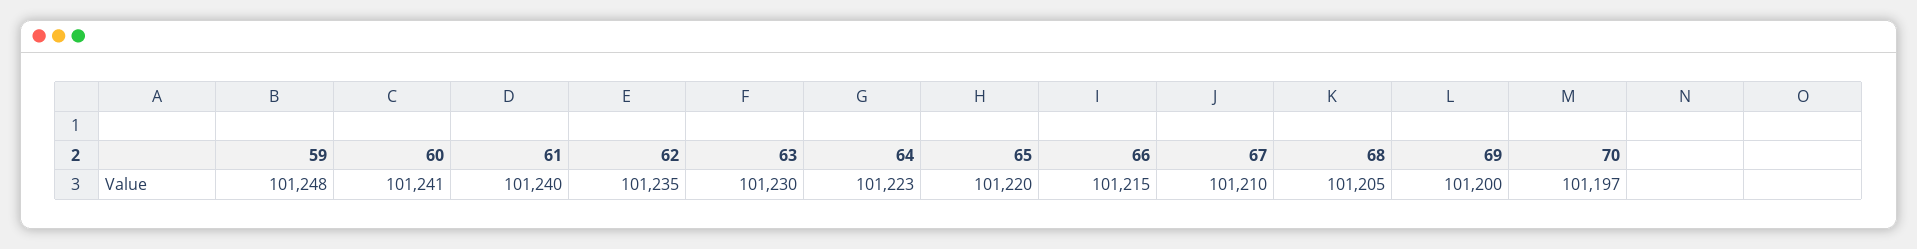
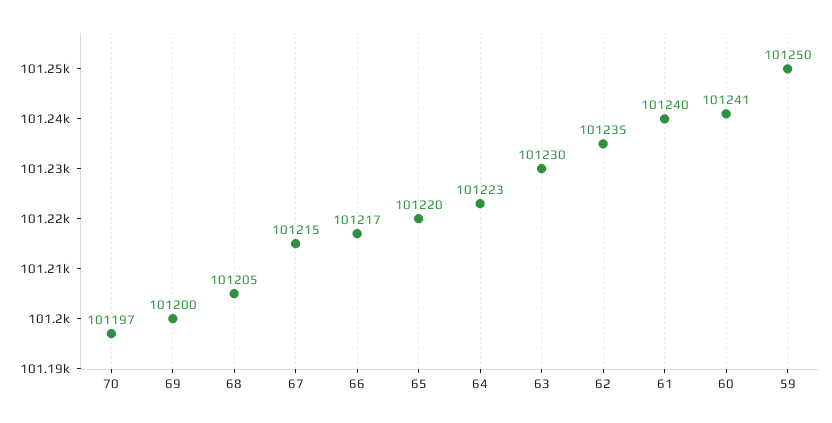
59: 101248 -> 101250
66: 101215 -> 101217
67: 101210 -> 101215

